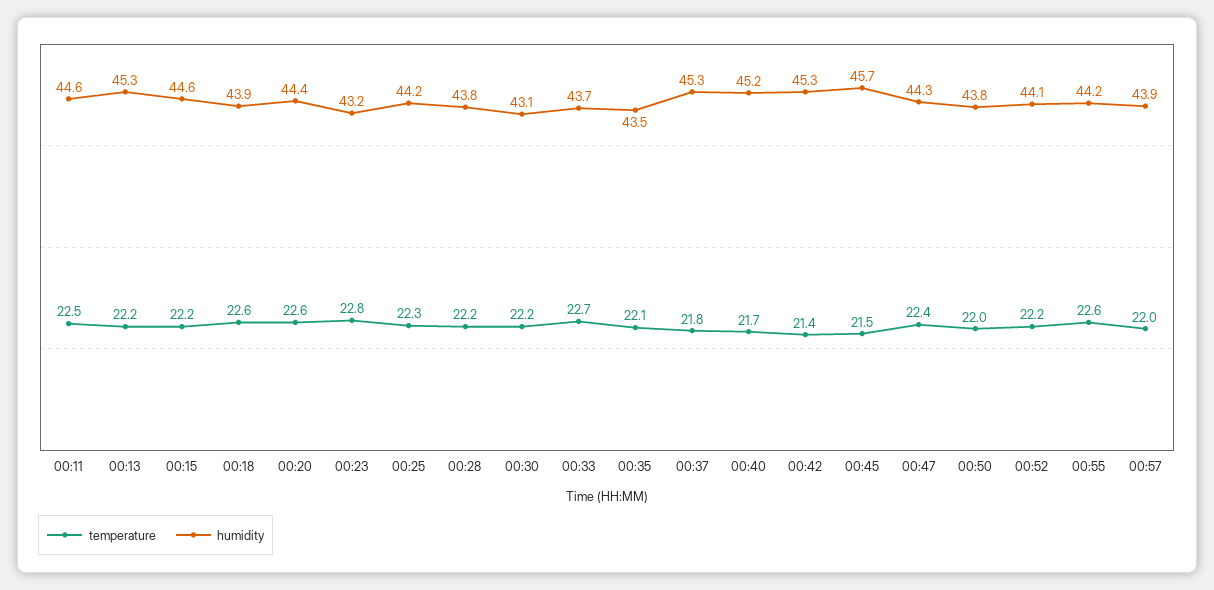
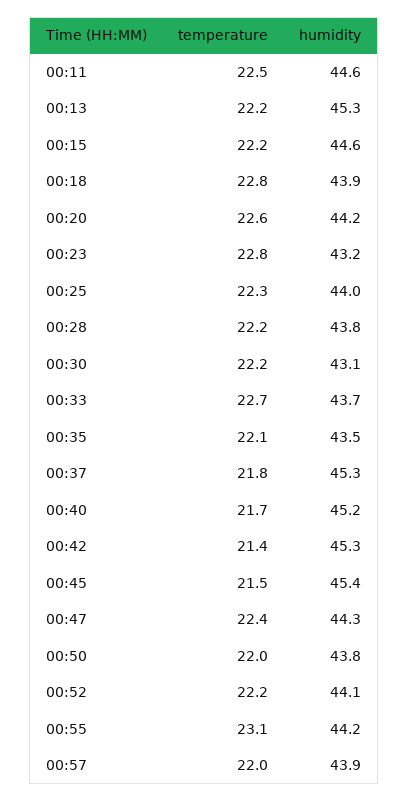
temperature, 00:18: 22.6 -> 22.8
humidity, 00:20: 44.4 -> 44.2
humidity, 00:25: 44.2 -> 44
humidity, 00:45: 45.7 -> 45.4
temperature, 00:55: 22.6 -> 23.1

